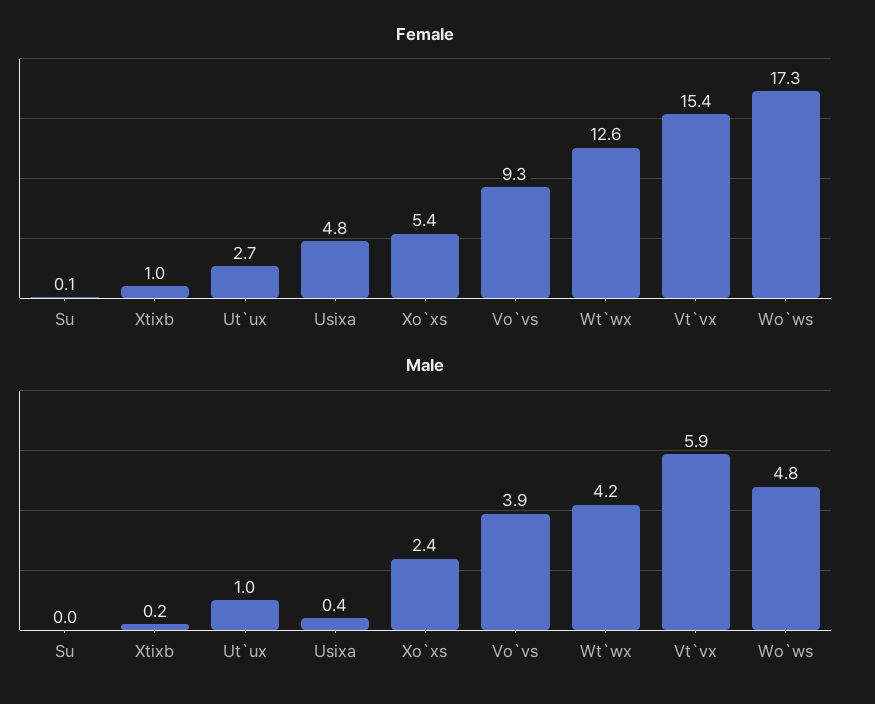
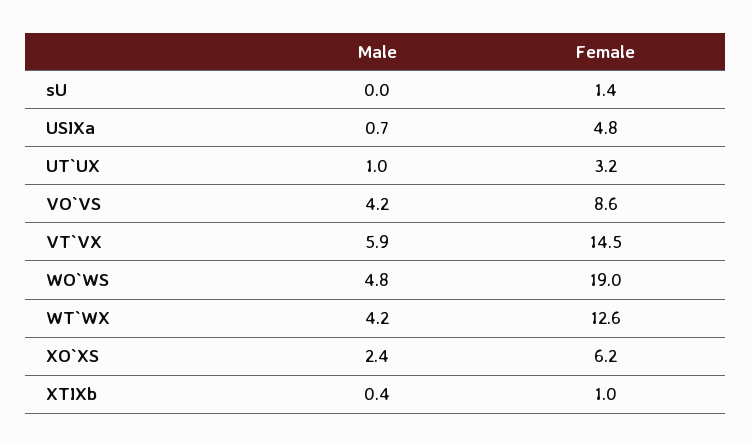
Female, Su: 0.1 -> 1.4
Female, Ut`ux: 2.7 -> 3.2
Female, Xo`xs: 5.4 -> 6.2
Female, Vo`vs: 9.3 -> 8.6
Female, Vt`vx: 15.4 -> 14.5
Female, Wo`ws: 17.3 -> 19
Male, Xtixb: 0.2 -> 0.4
Male, Usixa: 0.4 -> 0.7
Male, Vo`vs: 3.9 -> 4.2

